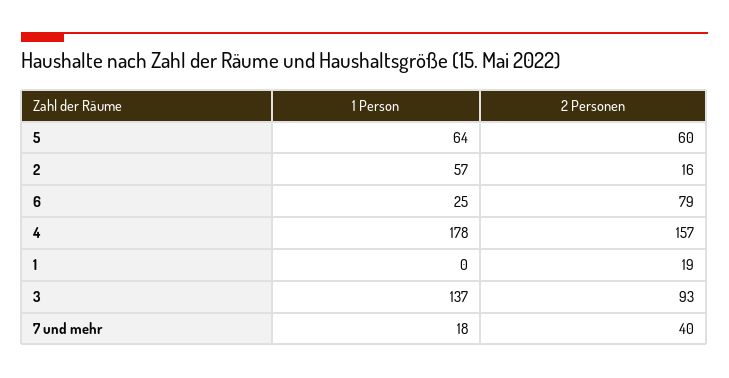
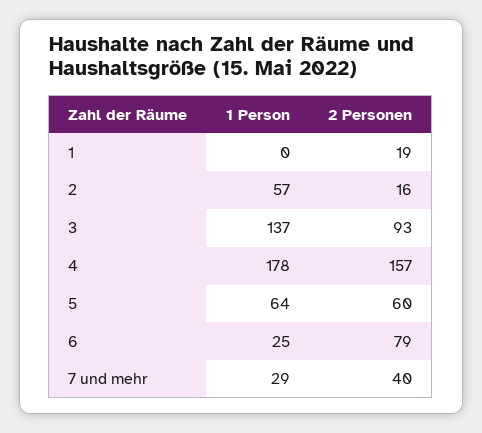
1 Person, 7 und mehr: 18 -> 29

